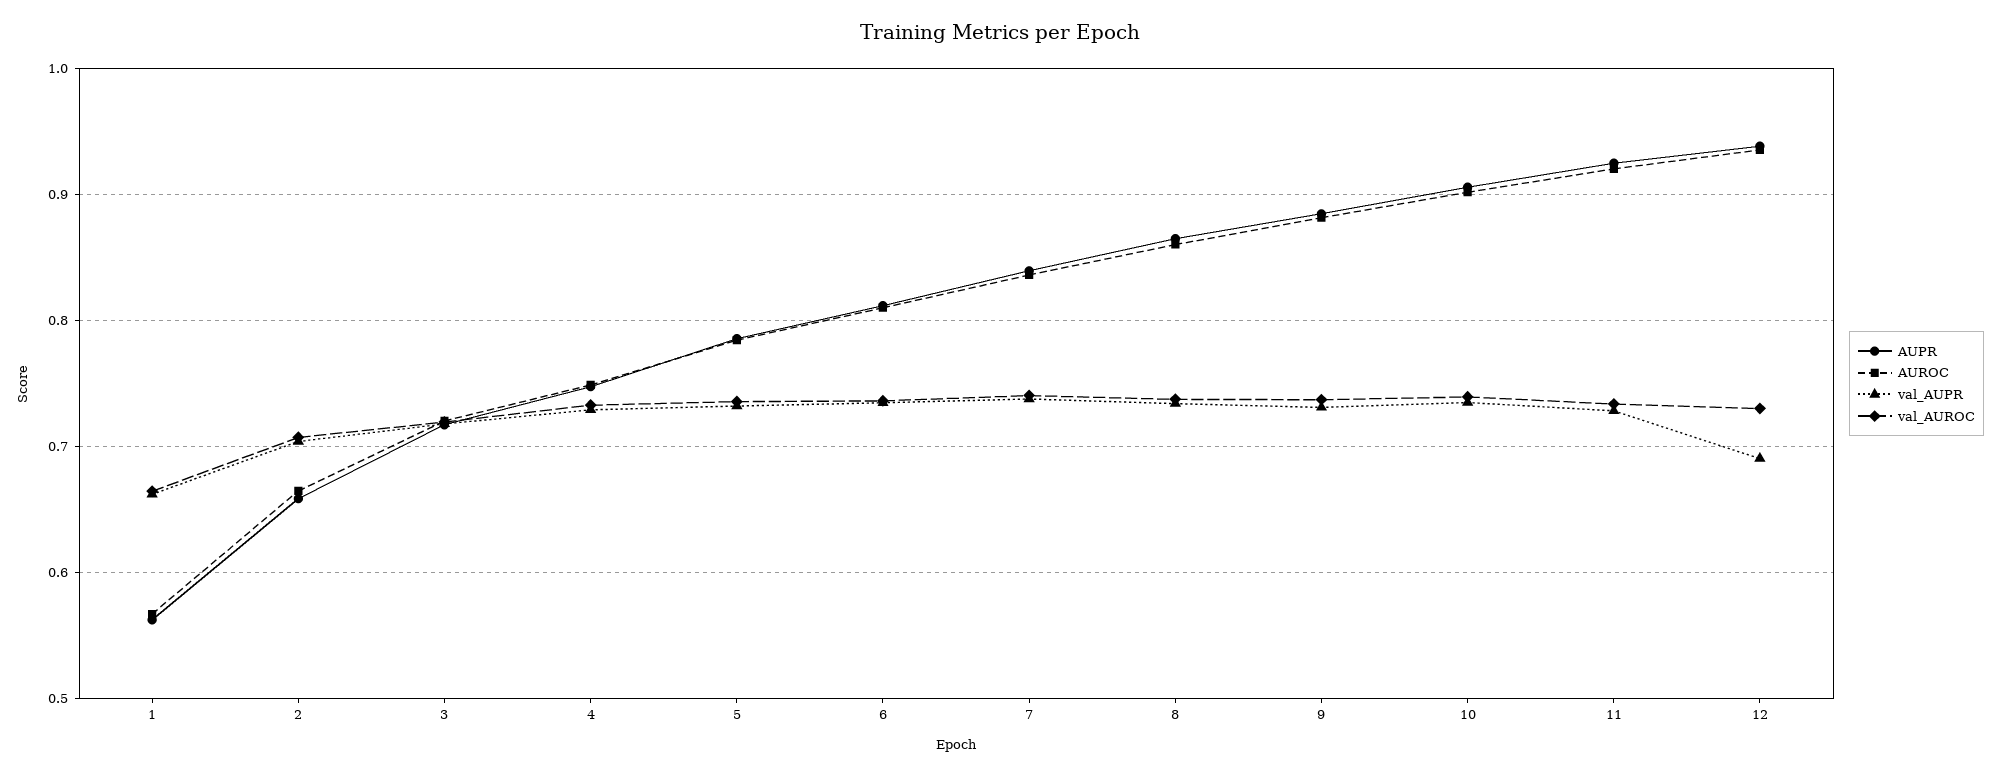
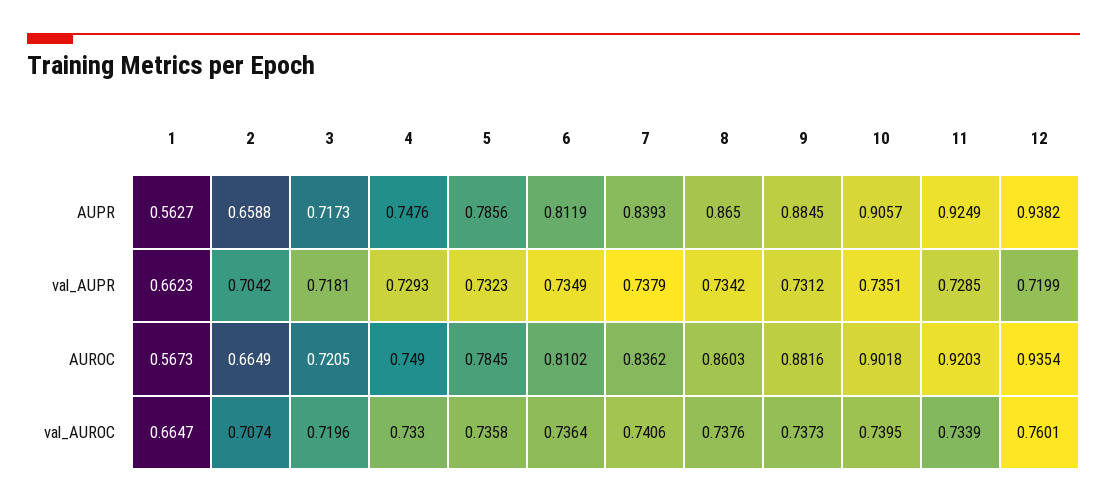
val_AUPR, 12: 0.69 -> 0.7199
val_AUROC, 12: 0.73 -> 0.7601

